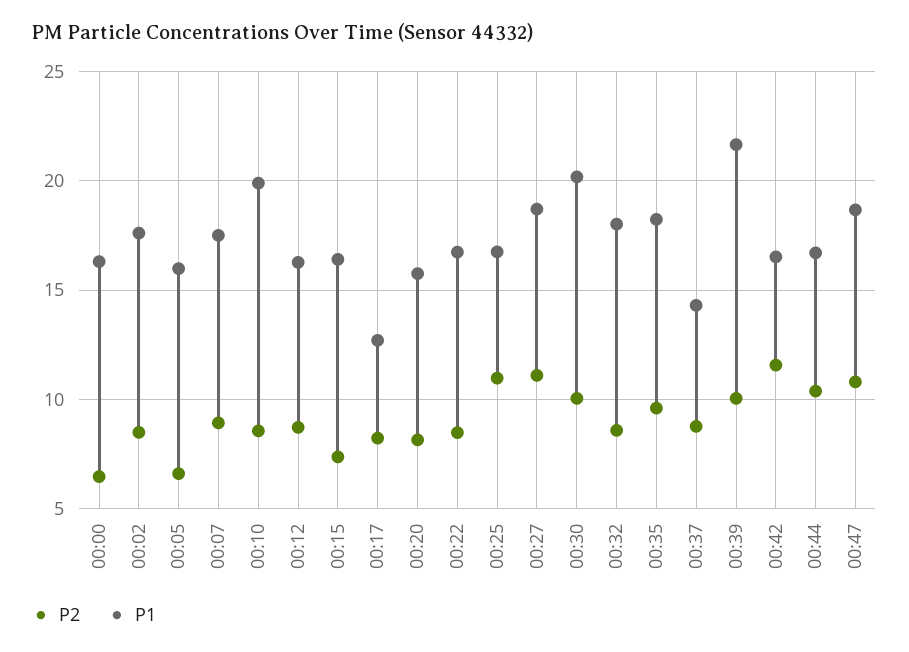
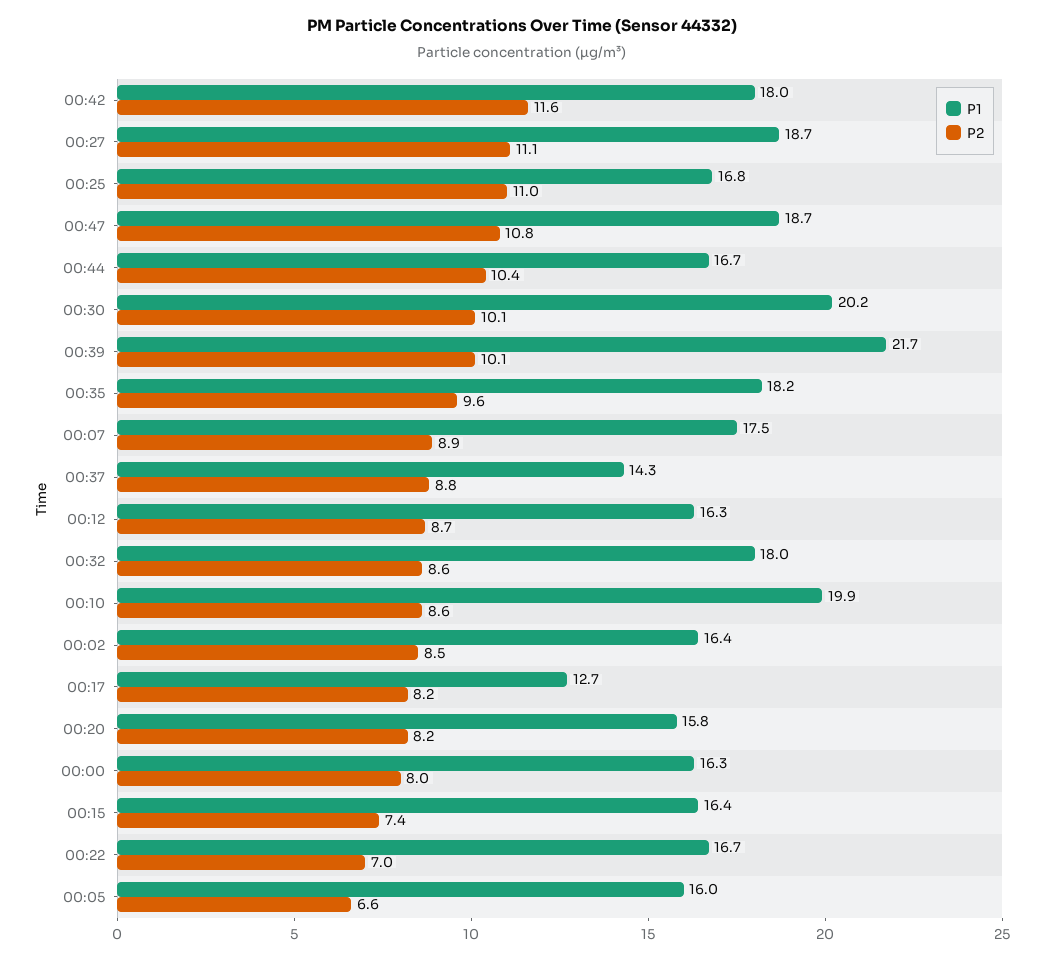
P2, 00:00: 6.5 -> 8
P1, 00:02: 17.5 -> 16.4
P2, 00:22: 8.5 -> 7
P1, 00:42: 16.5 -> 18

